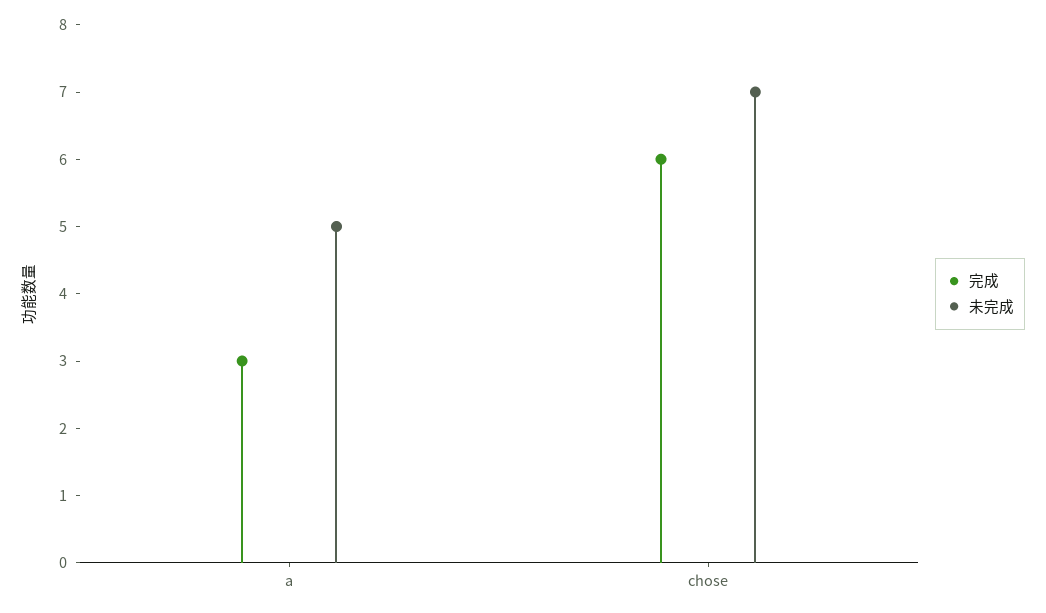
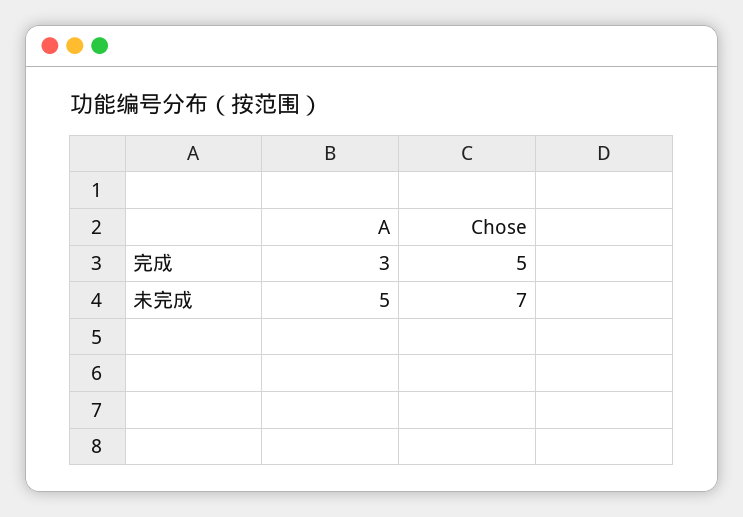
完成, chose: 6 -> 5

